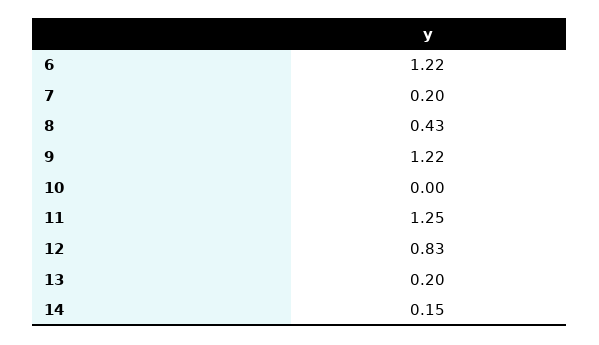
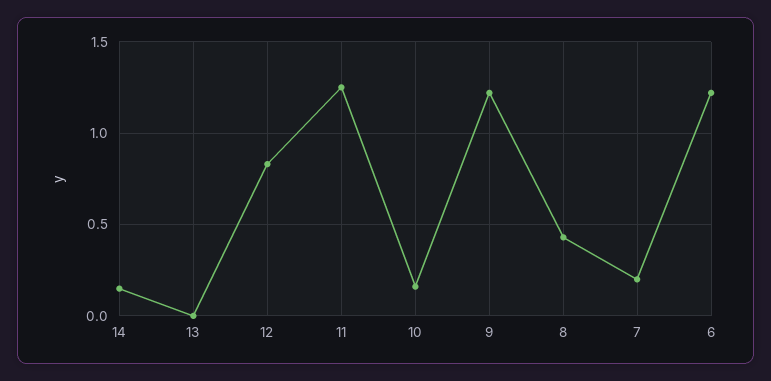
10: 0 -> 0.15
13: 0.2 -> 0

